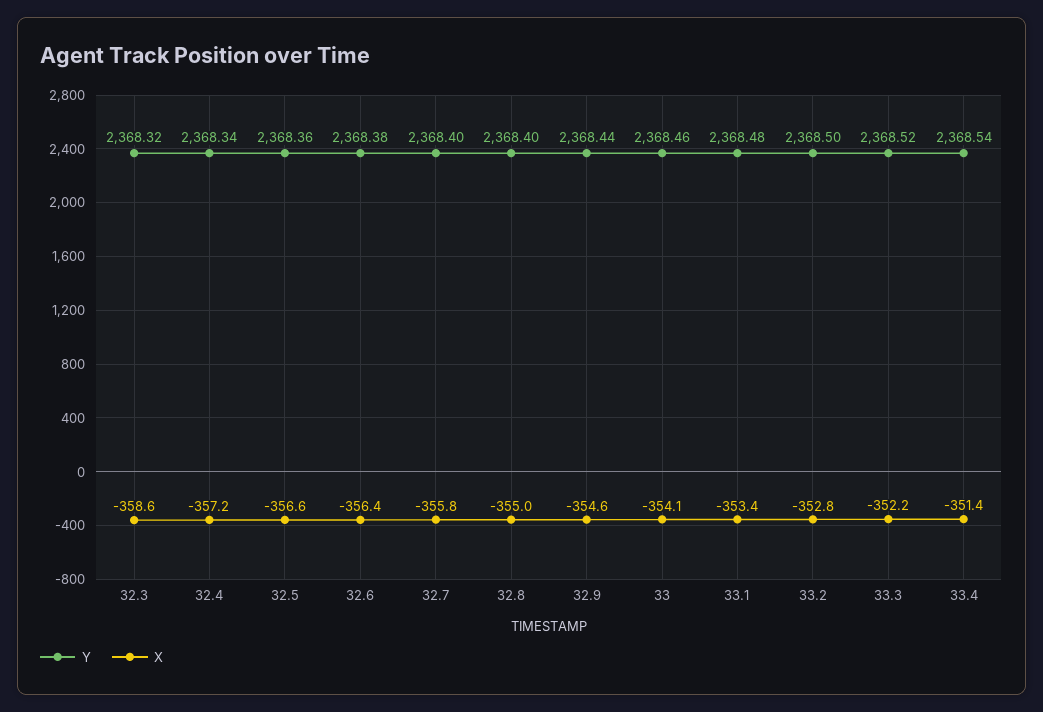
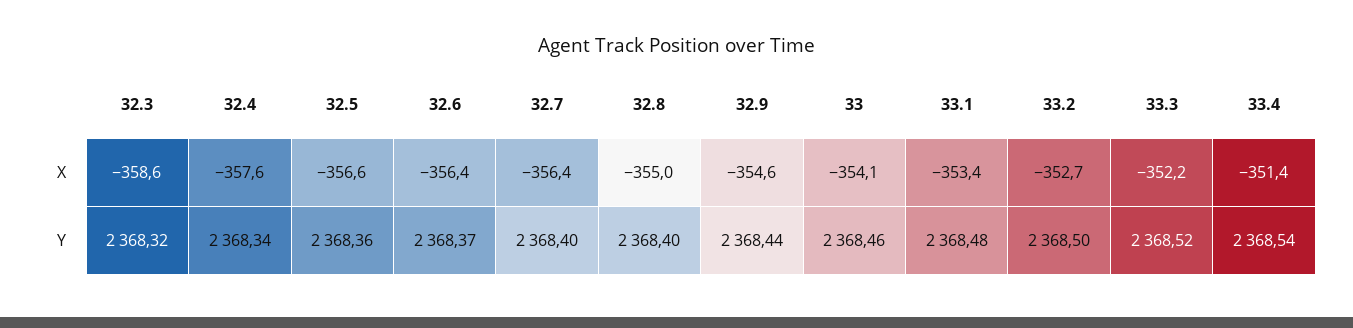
X, 32.4: -357.2 -> -357.6
Y, 32.6: 2368.38 -> 2368.37
X, 32.7: -355.8 -> -356.4
X, 33.2: -352.8 -> -352.7

